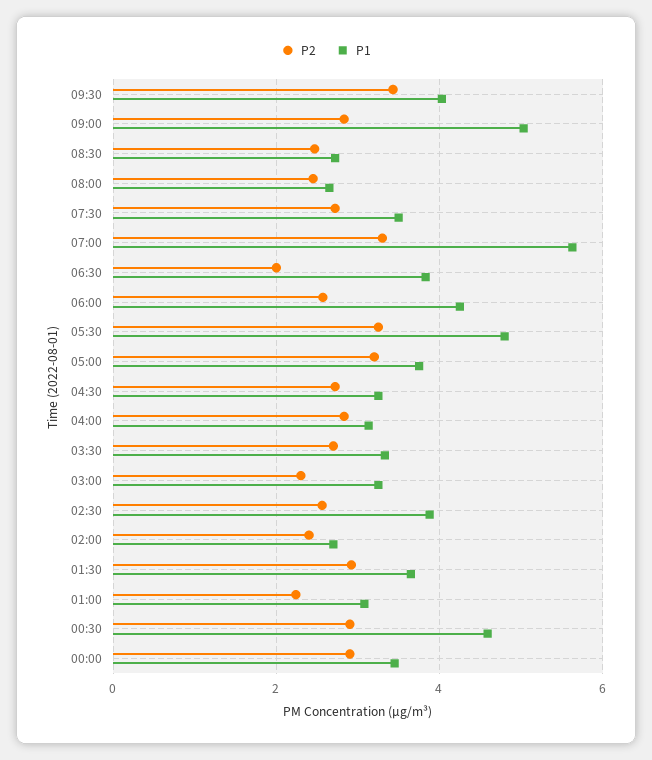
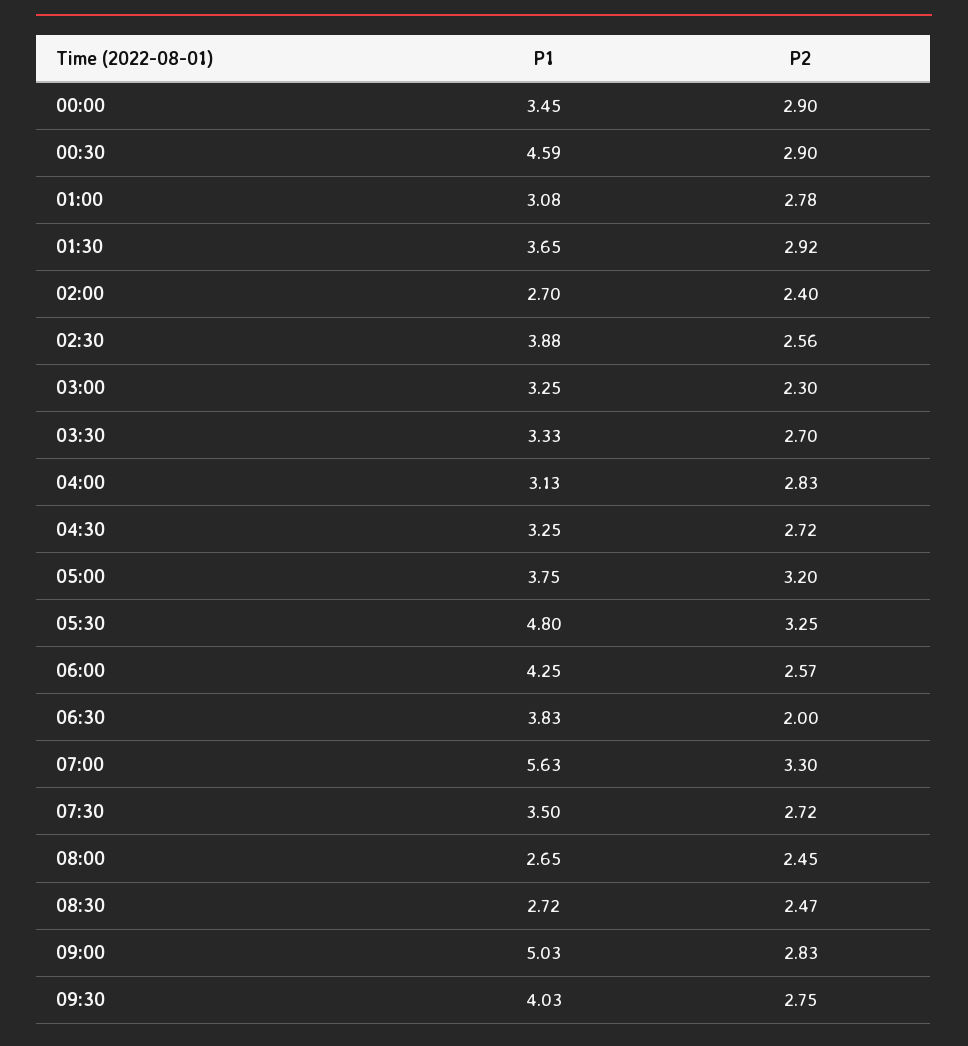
P2, 09:30: 3.4 -> 2.75
P2, 01:00: 2.2 -> 2.78

